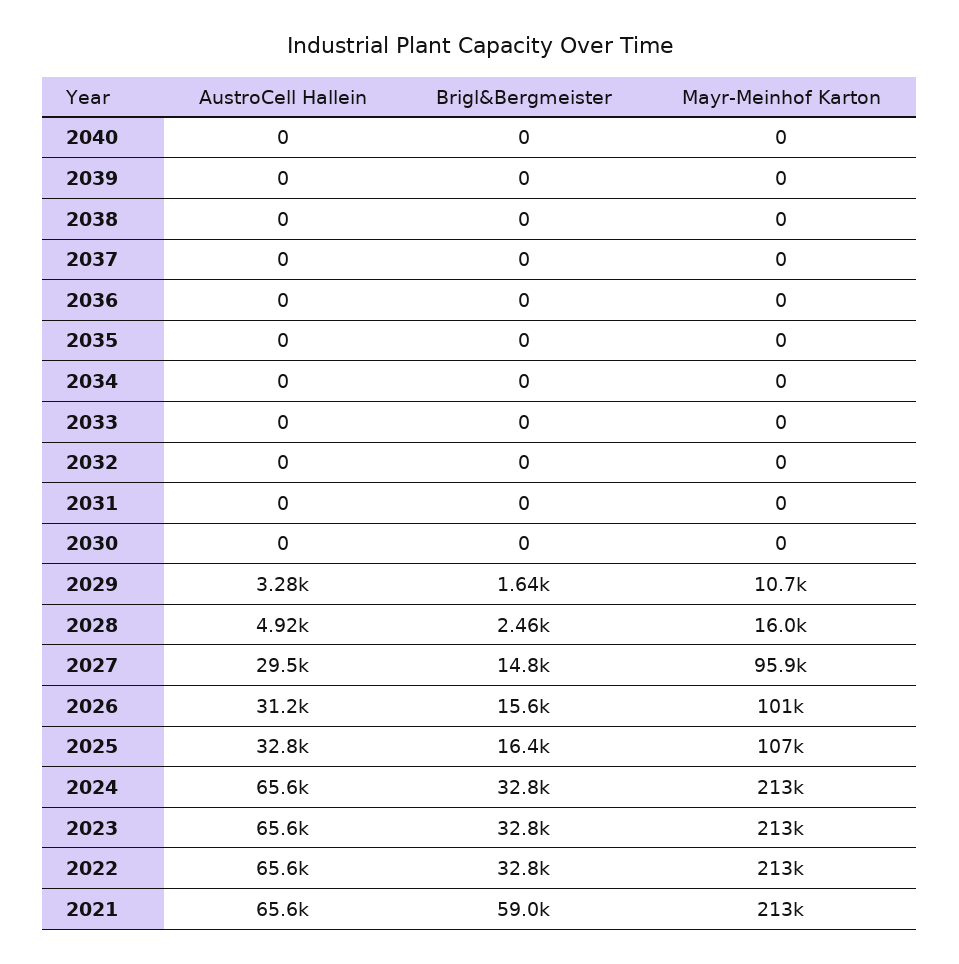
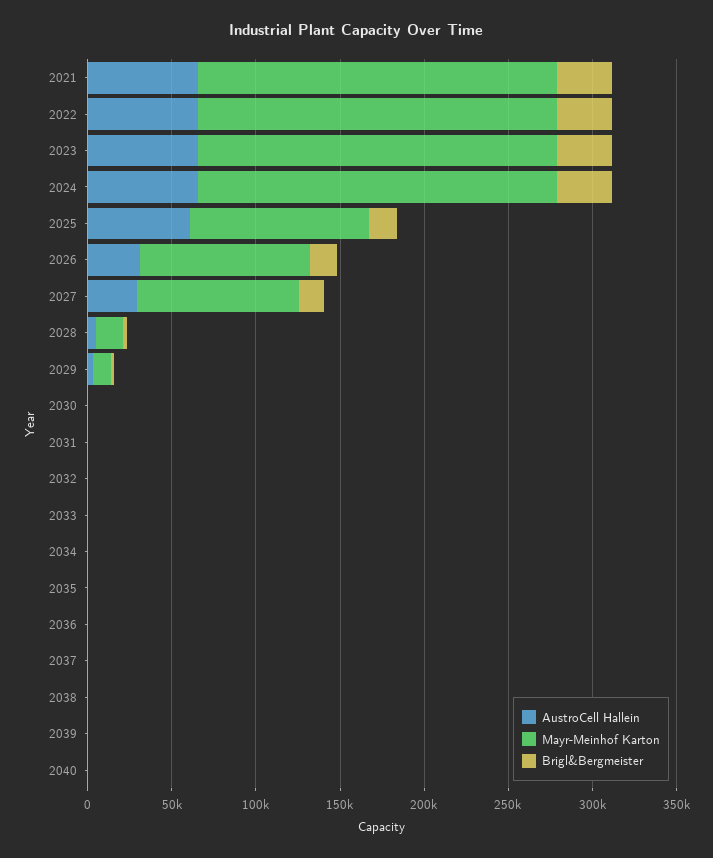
AustroCell Hallein, 2025: 32800 -> 60000
Brigl&Bergmeister, 2021: 59000 -> 30000

